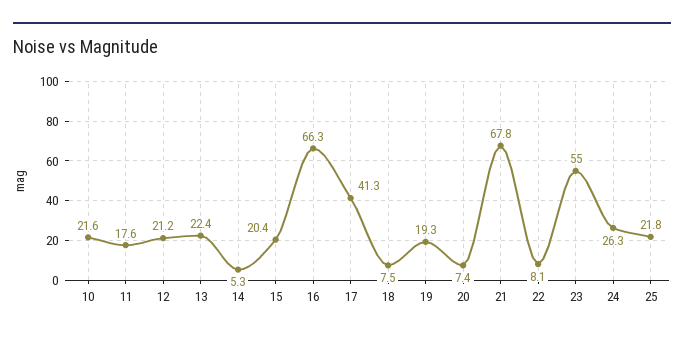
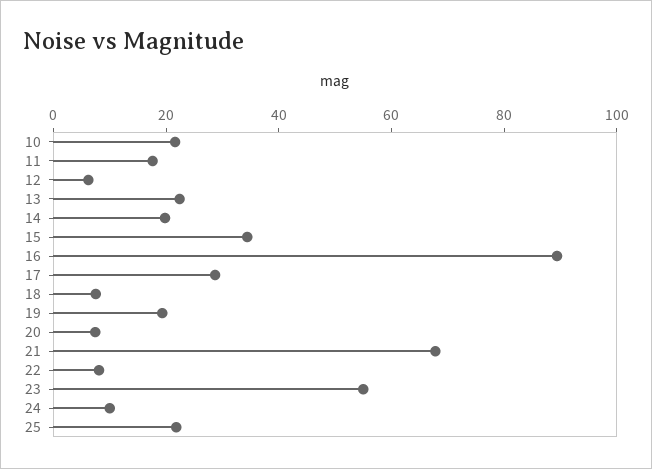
12: 21.2 -> 5
14: 5.3 -> 20
15: 20.4 -> 35
16: 66.3 -> 90
17: 41.3 -> 30
24: 26.3 -> 10

